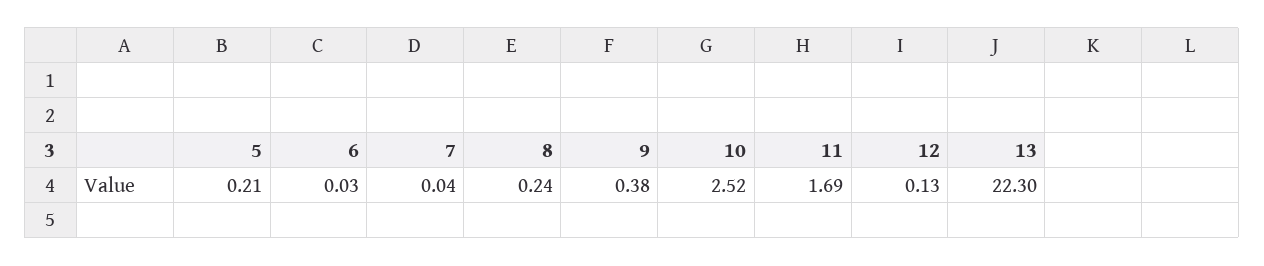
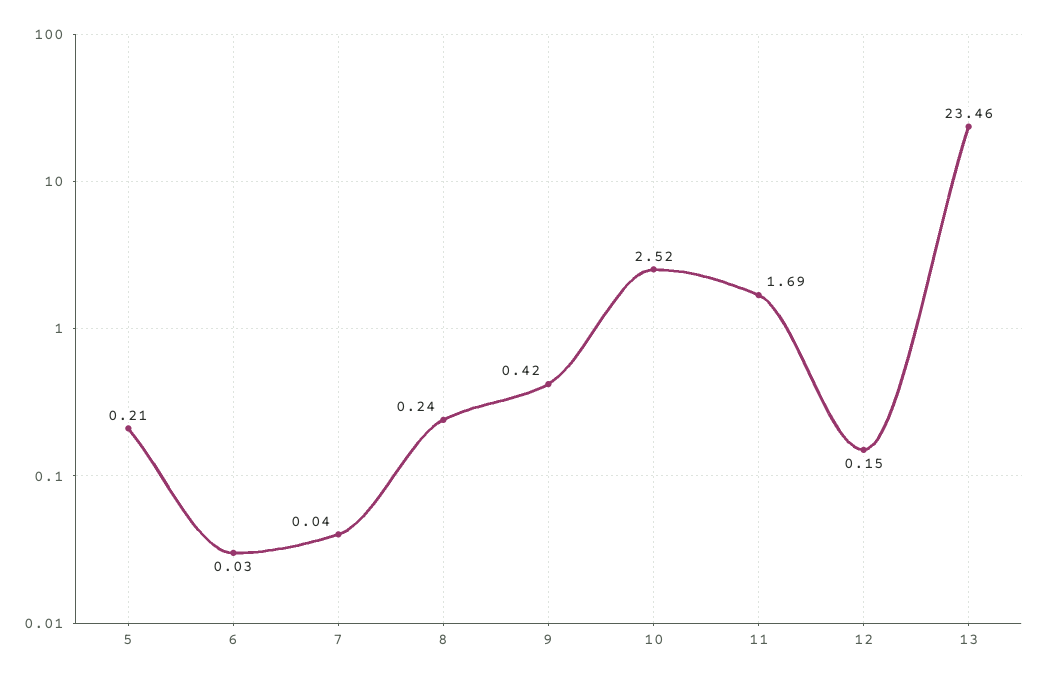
9: 0.38 -> 0.42
12: 0.13 -> 0.15
13: 22.3 -> 23.46

